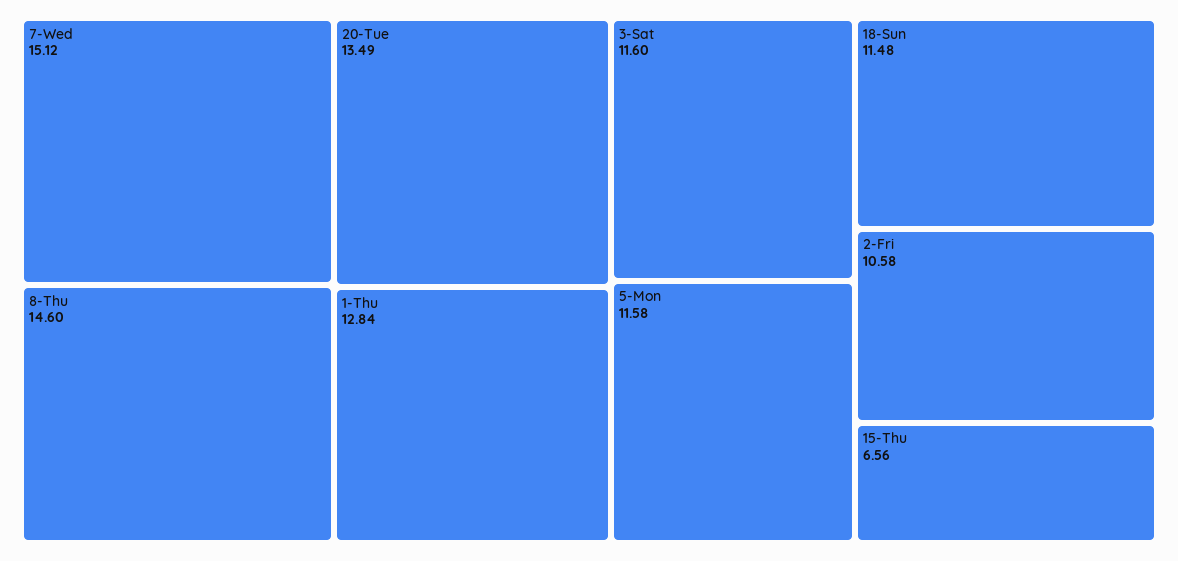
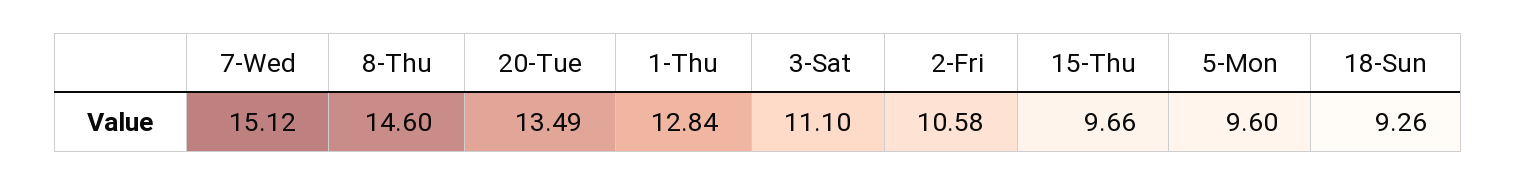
3-Sat: 11.6 -> 11.1
5-Mon: 11.58 -> 9.6
18-Sun: 11.48 -> 9.26
15-Thu: 6.56 -> 9.66

